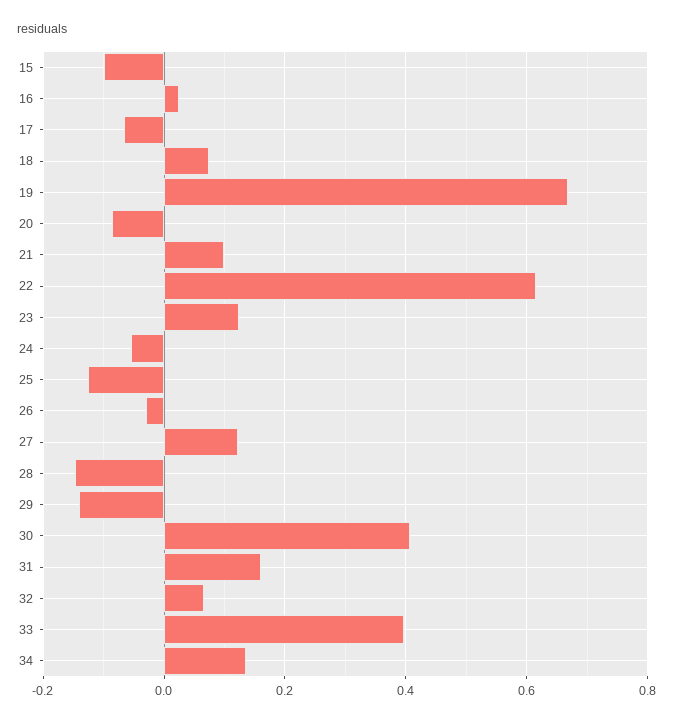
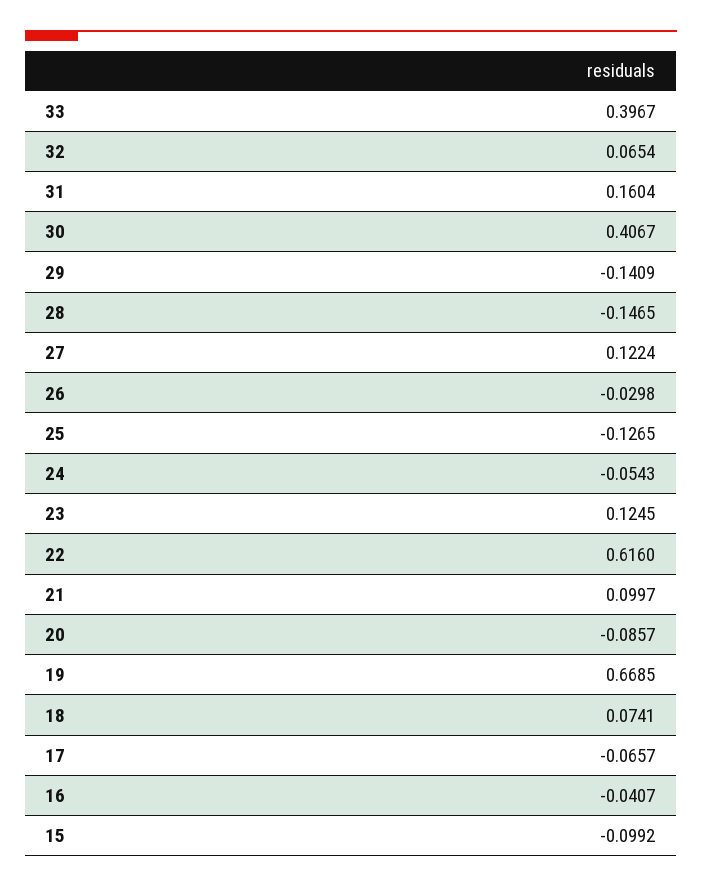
16: 0.02 -> -0.0407
34: 0.14 -> none

